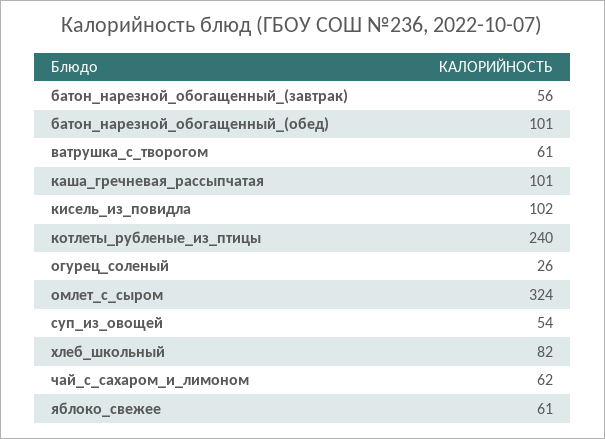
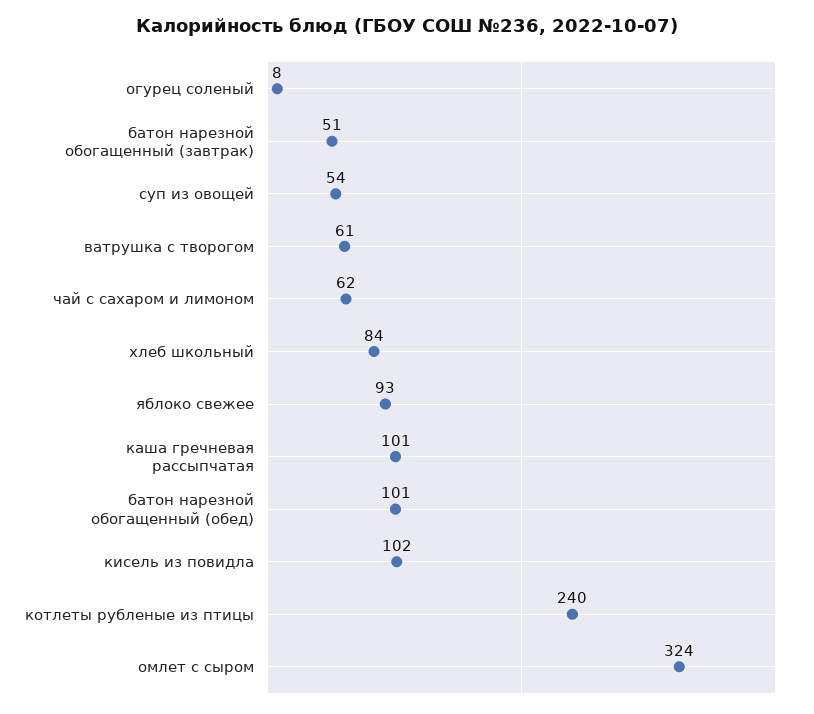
батон_нарезной_обогащенный_(завтрак): 56 -> 51
огурец_соленый: 26 -> 8
хлеб_школьный: 82 -> 84
яблоко_свежее: 61 -> 93

